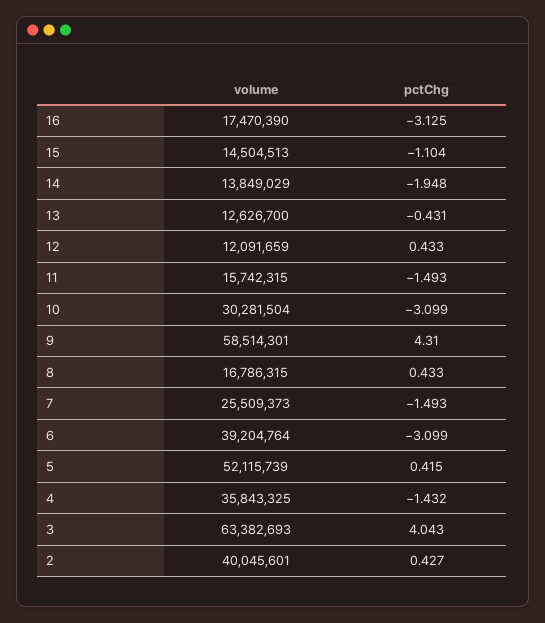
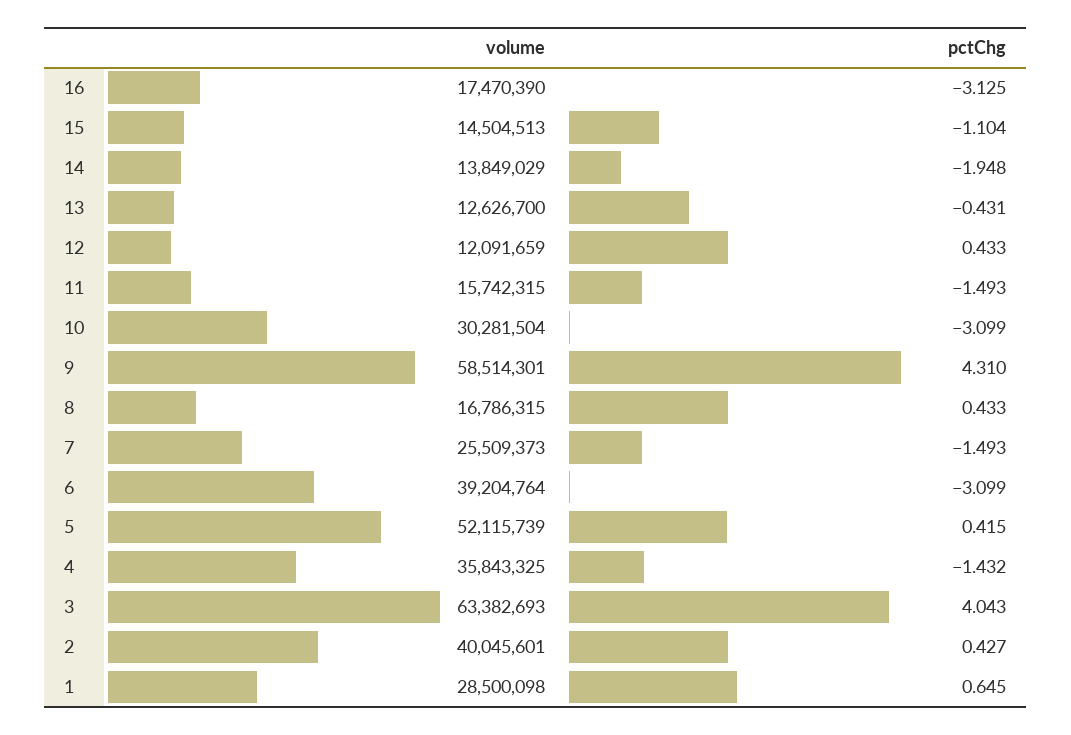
volume, 1: none -> 28500098
pctChg, 1: none -> 0.645

